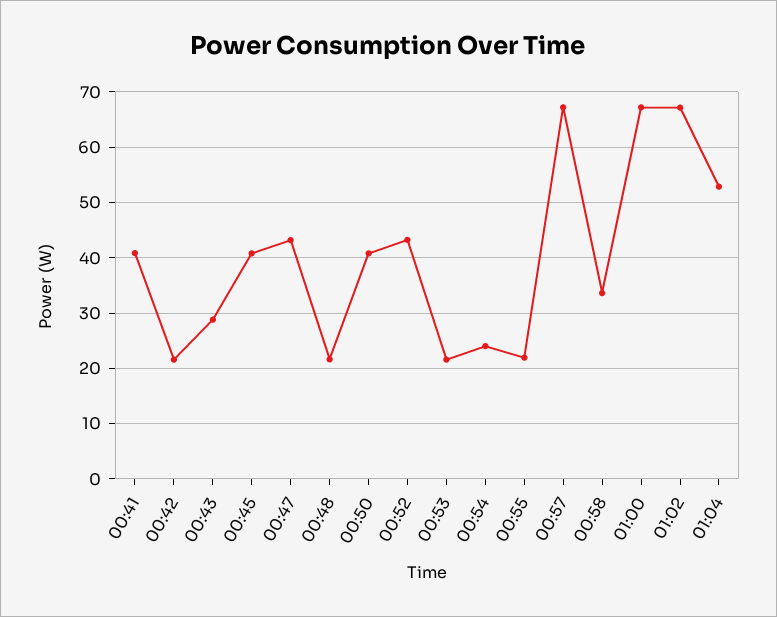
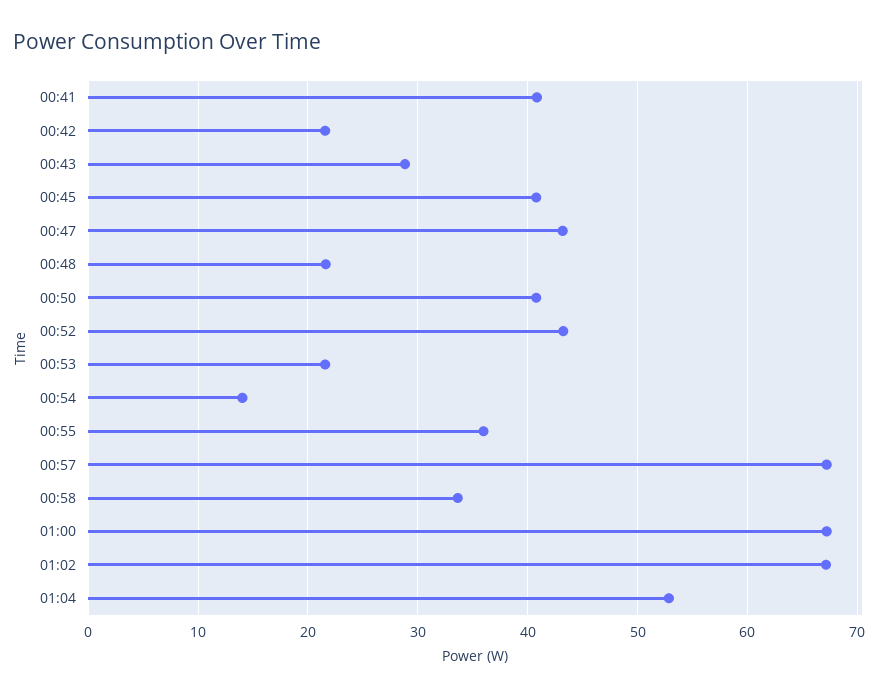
00:54: 24 -> 14
00:55: 22 -> 36

